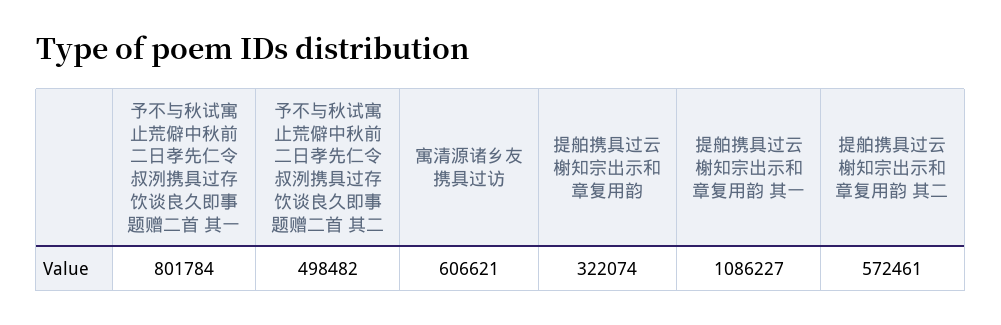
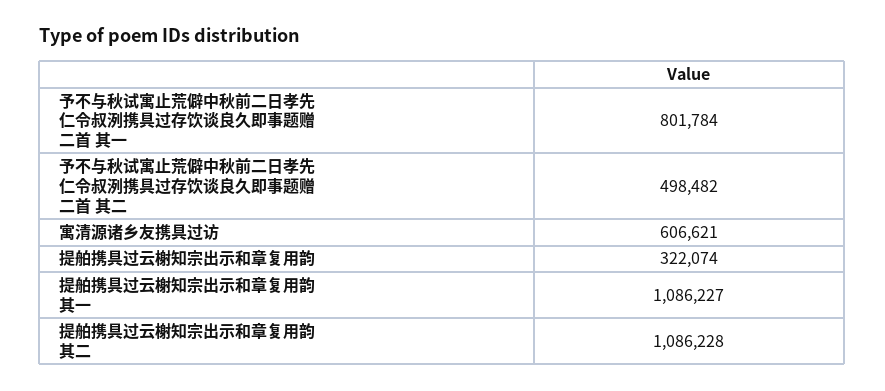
提舶携具过云榭知宗出示和章复用韵 其二: 572461 -> 1086228

